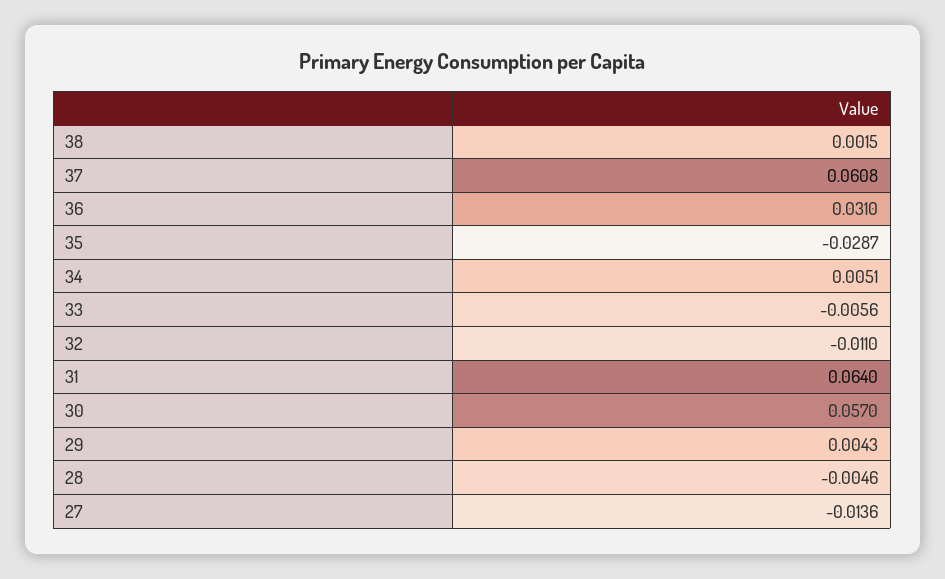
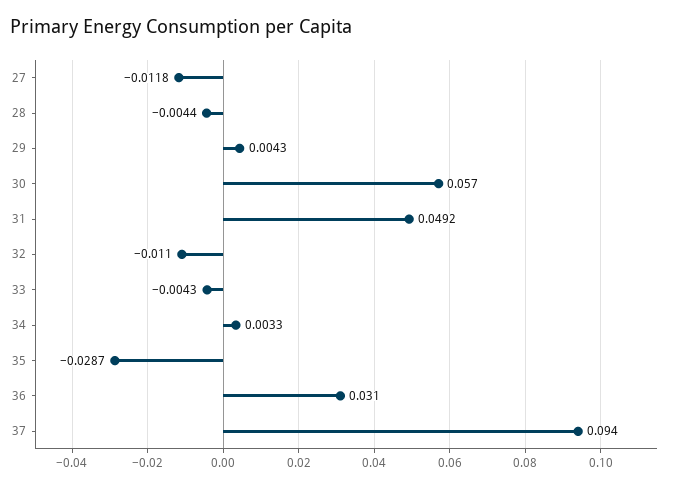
38: 0.0015 -> none
37: 0.0608 -> 0.094
34: 0.0051 -> 0.0033
33: -0.0056 -> -0.0043
31: 0.064 -> 0.0492
28: -0.0046 -> -0.0044
27: -0.0136 -> -0.0118

